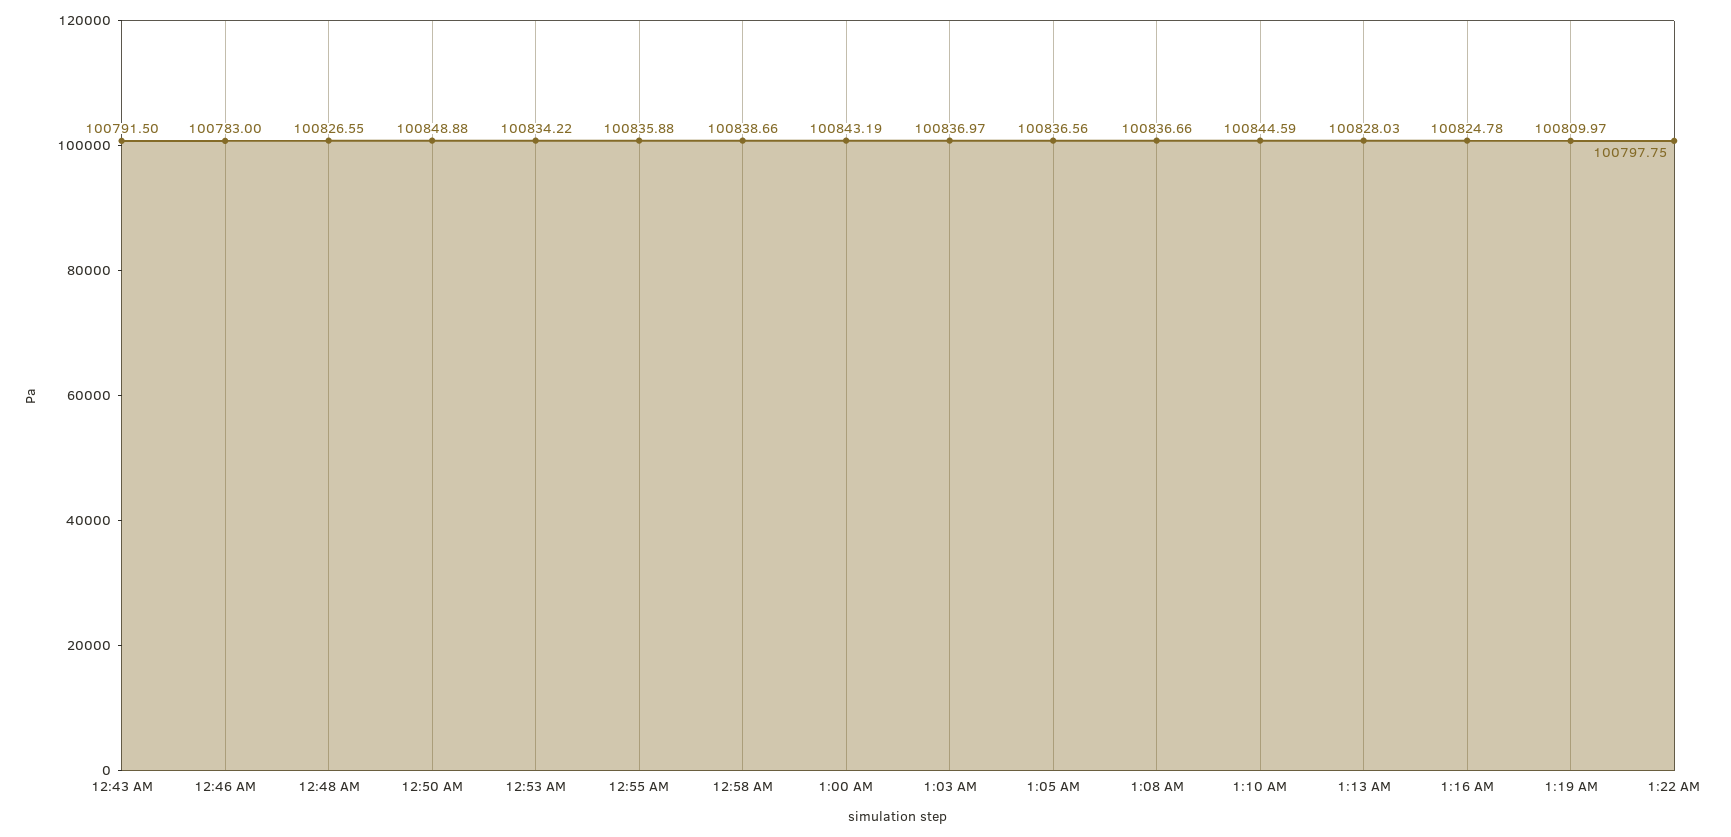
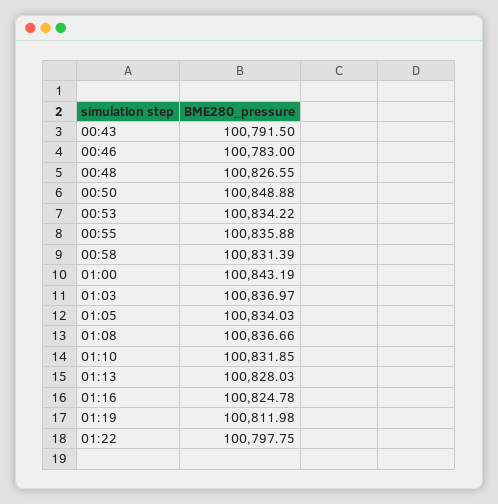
12:58 AM: 100838.66 -> 100831.39
1:05 AM: 100836.56 -> 100834.03
1:10 AM: 100844.59 -> 100831.85
1:19 AM: 100809.97 -> 100811.98

